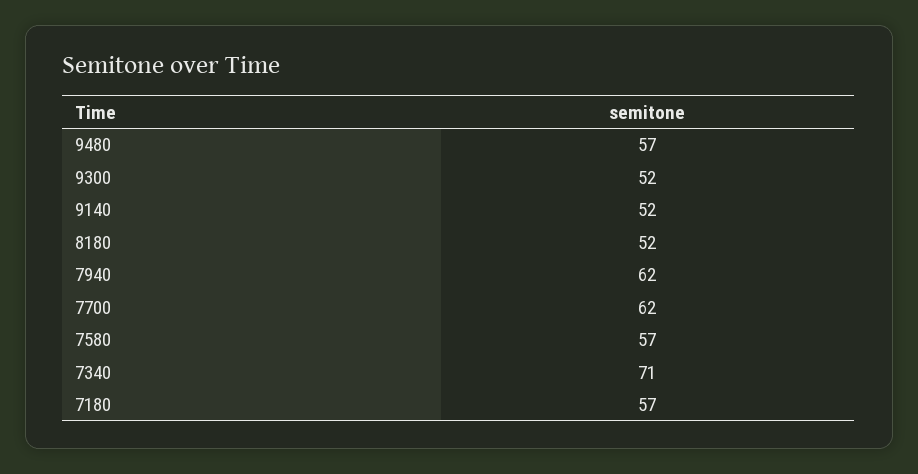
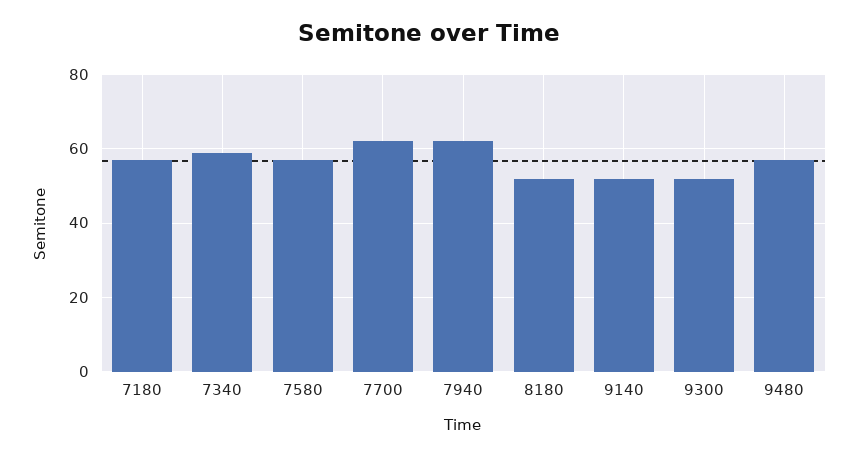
7340: 71 -> 60

